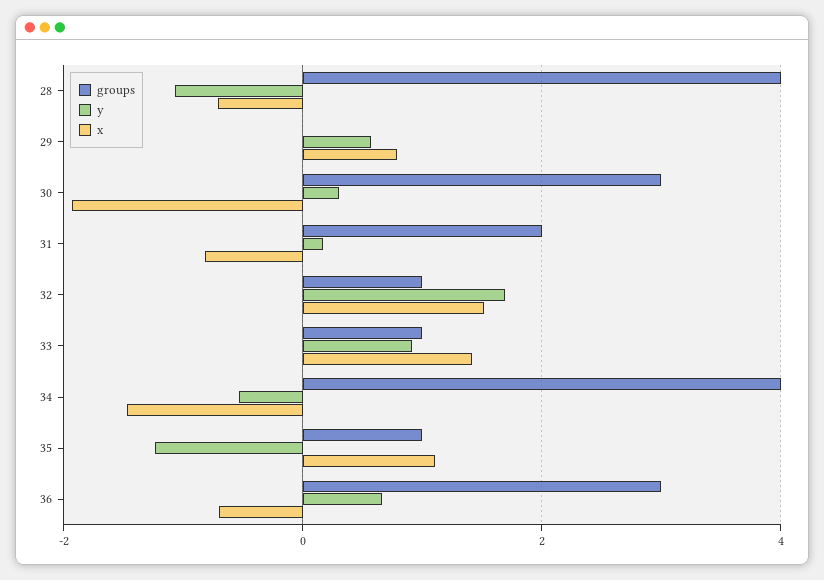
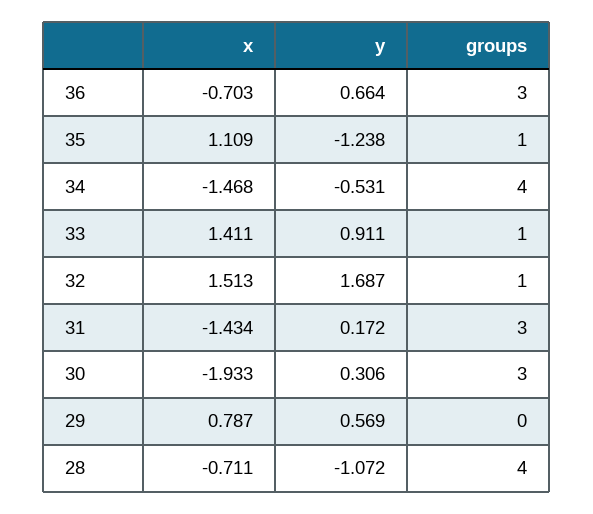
groups, 31: 2 -> 3
x, 31: -0.8 -> -1.434

